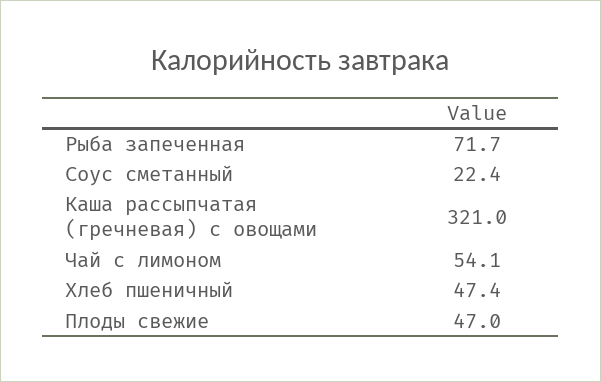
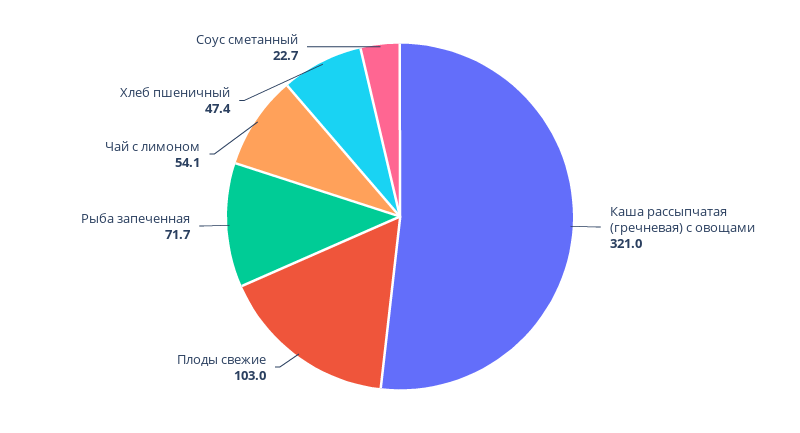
Соус сметанный: 22.4 -> 22.7
Плоды свежие: 47 -> 103

